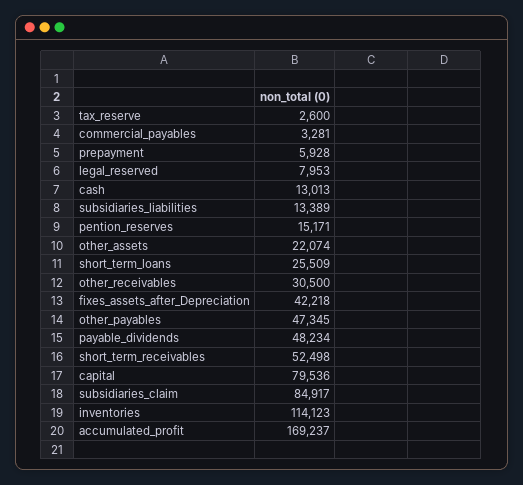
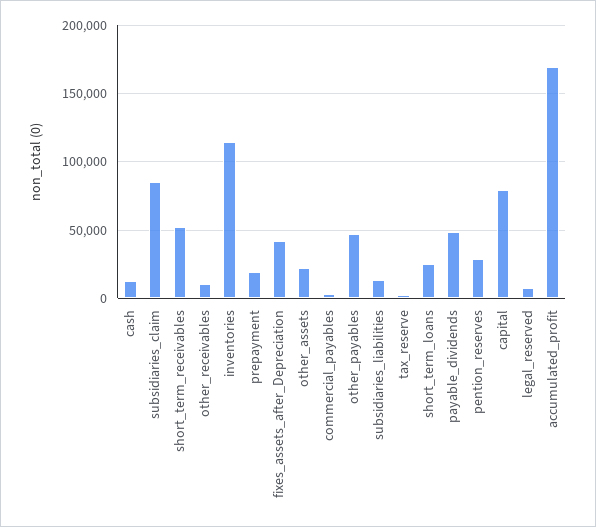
prepayment: 5928 -> 20000
pention_reserves: 15171 -> 30000
other_receivables: 30500 -> 10000

